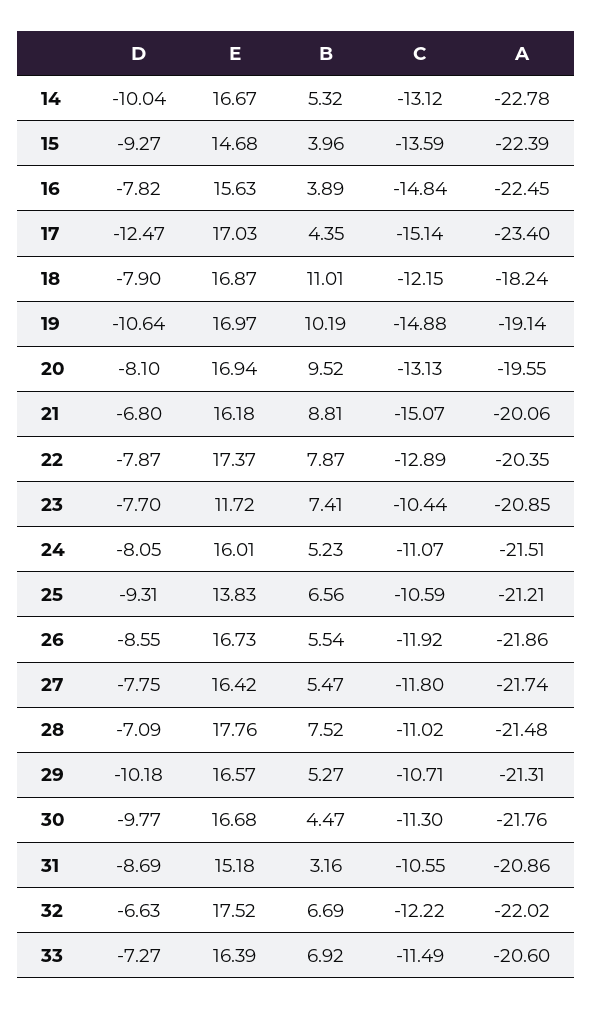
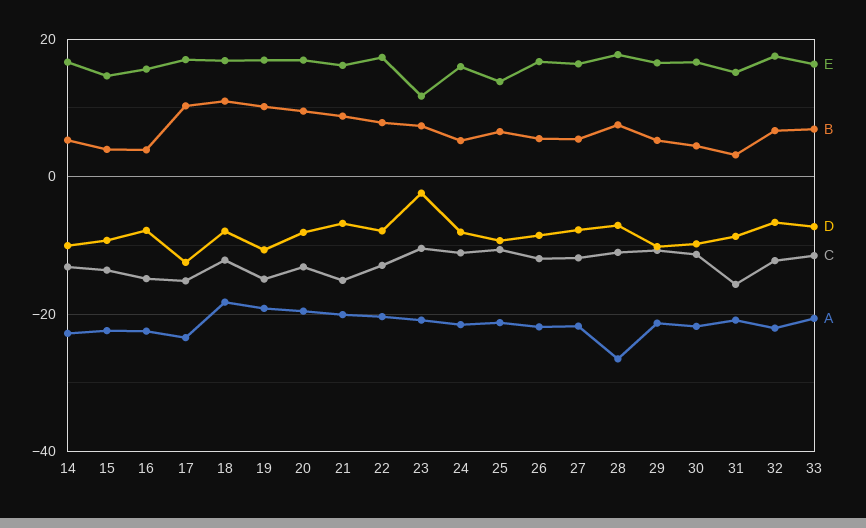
B, 17: 4.35 -> 10
D, 23: -7.7 -> -2
A, 28: -21.48 -> -26
C, 31: -10.55 -> -16

